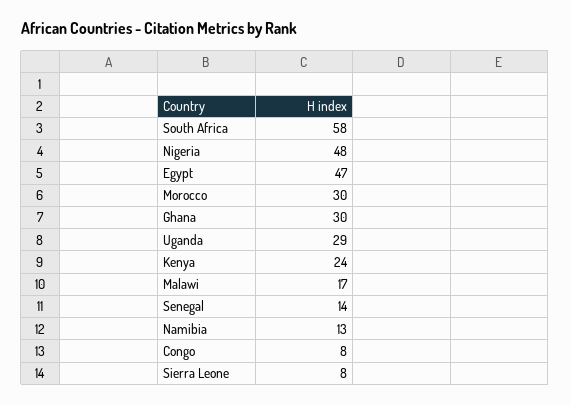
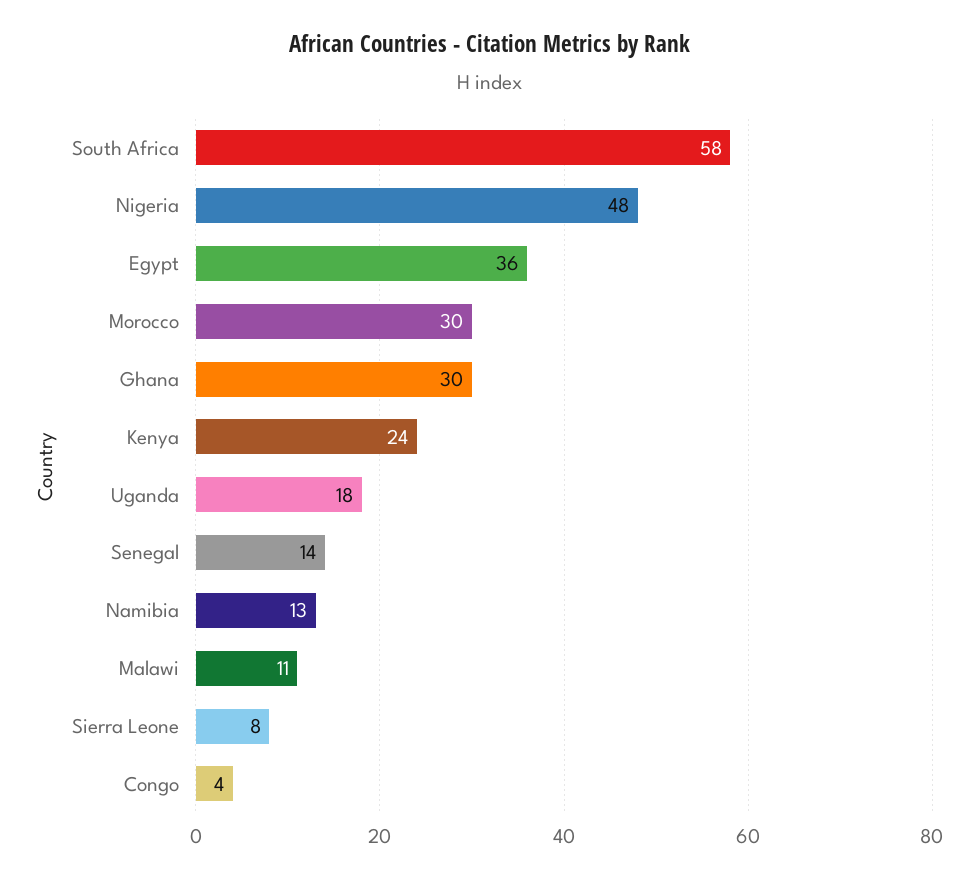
Egypt: 47 -> 36
Uganda: 29 -> 18
Malawi: 17 -> 11
Congo: 8 -> 4

